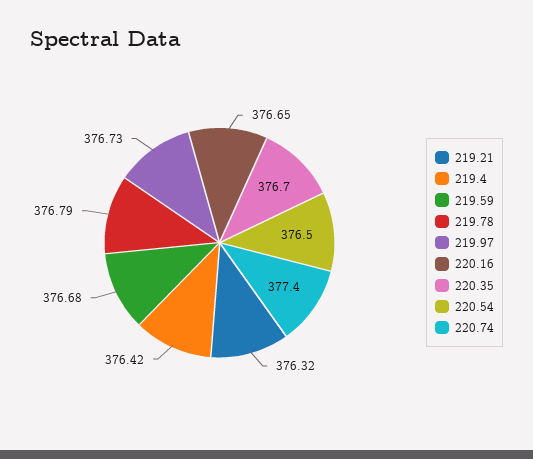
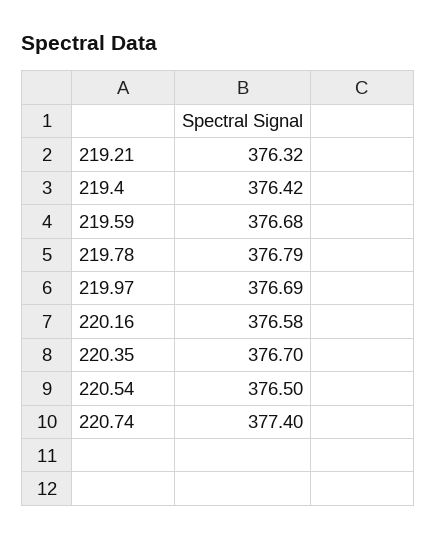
219.97: 376.73 -> 376.69
220.16: 376.65 -> 376.58

